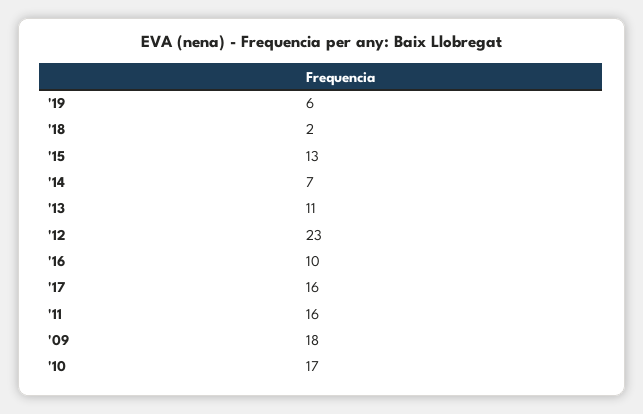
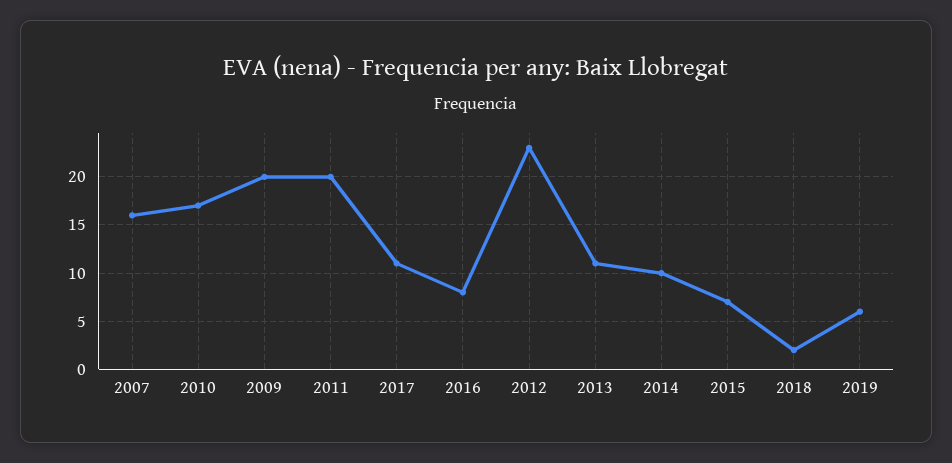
'15: 13 -> 7
'14: 7 -> 10
'16: 10 -> 8
'17: 16 -> 11
'11: 16 -> 20
'09: 18 -> 20
2007: none -> 16

